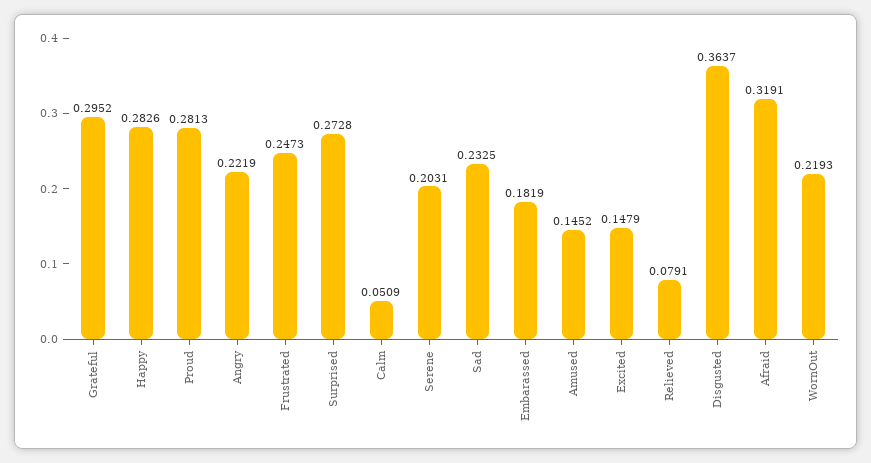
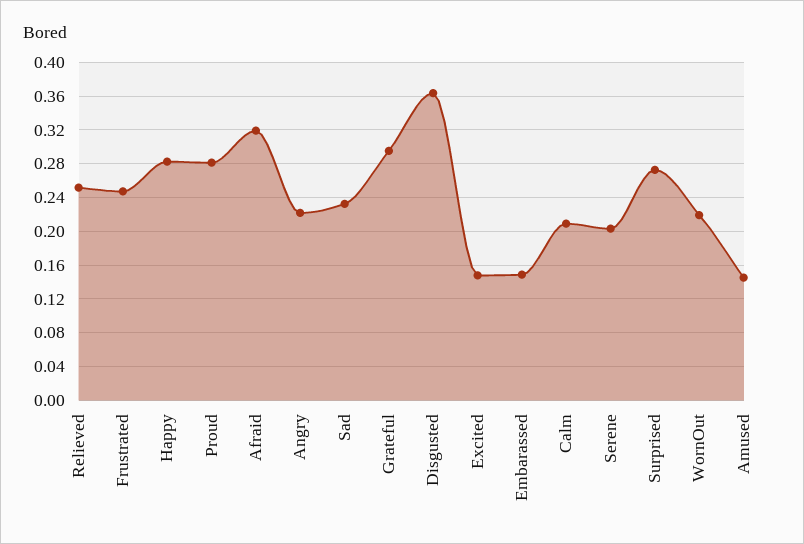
Calm: 0.0509 -> 0.21
Embarassed: 0.1819 -> 0.15
Relieved: 0.0791 -> 0.25

